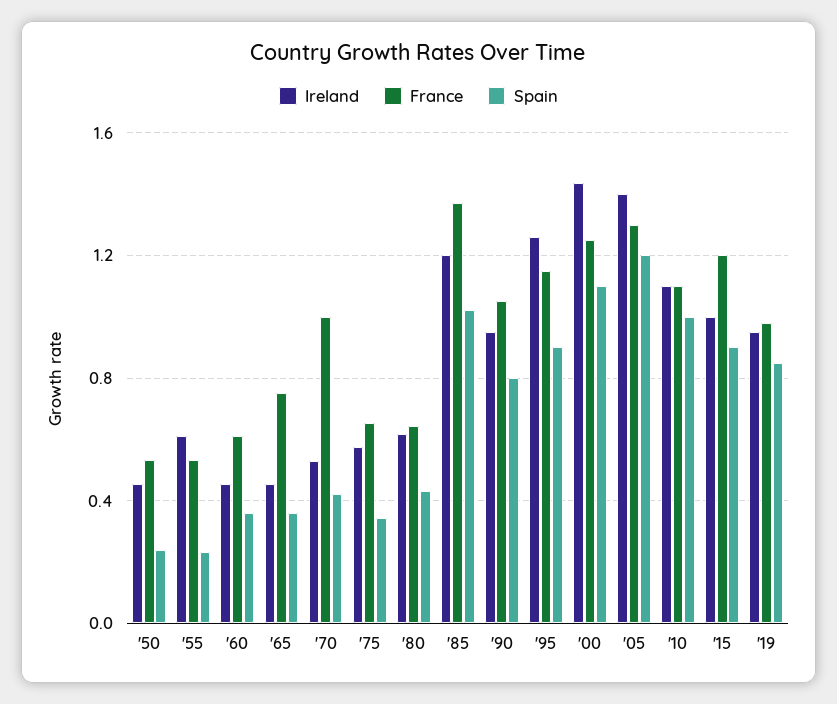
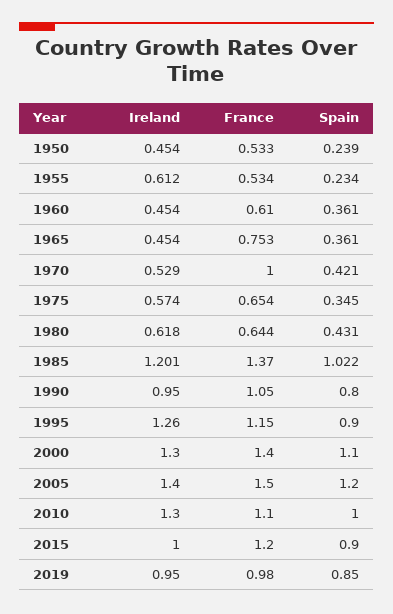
Ireland, '00: 1.45 -> 1.3
France, '00: 1.25 -> 1.4
France, '05: 1.3 -> 1.5
Ireland, '10: 1.1 -> 1.3

